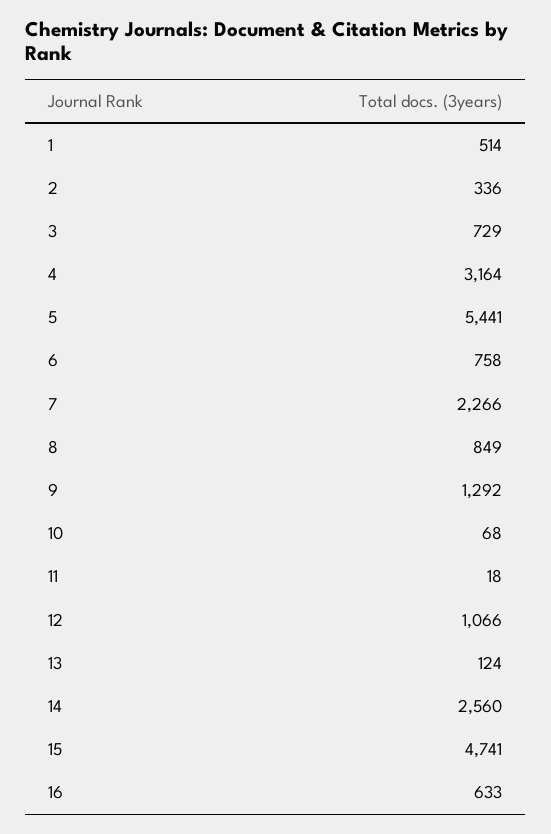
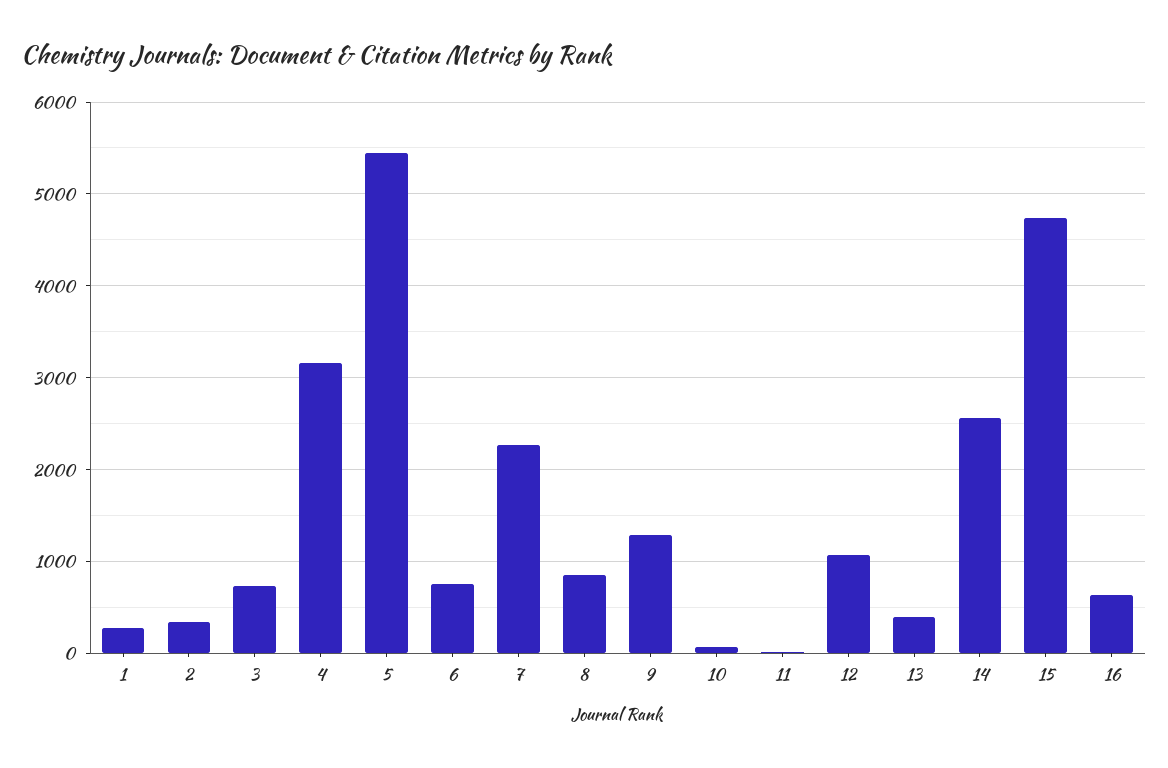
1: 514 -> 300
13: 124 -> 400

